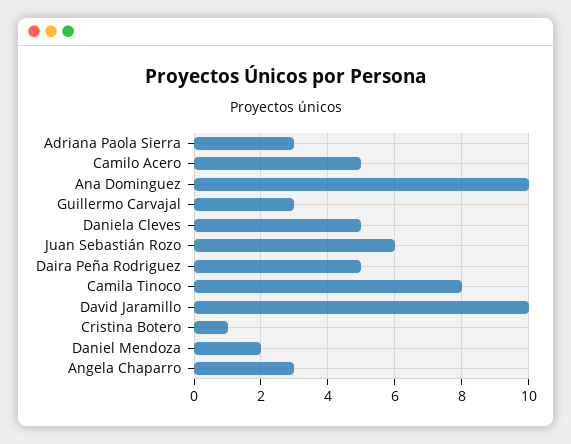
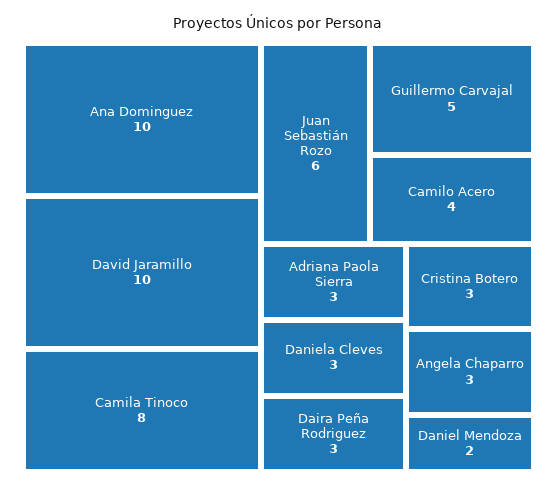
Camilo Acero: 5 -> 4
Guillermo Carvajal: 3 -> 5
Daniela Cleves: 5 -> 3
Daira Peña Rodriguez: 5 -> 3
Cristina Botero: 1 -> 3

